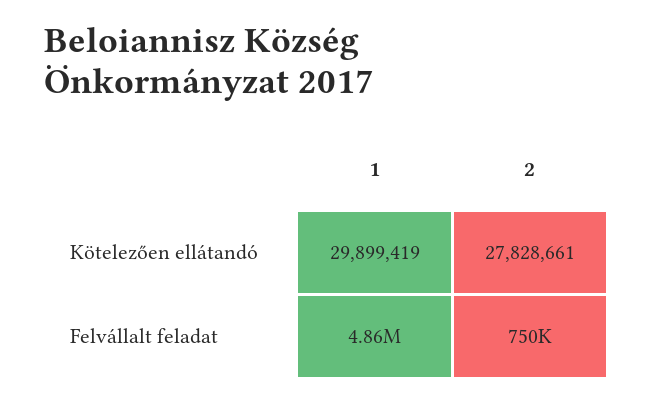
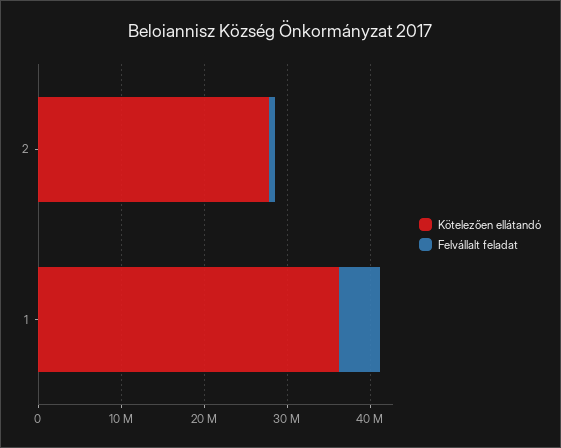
Kötelezően ellátandó, 1: 29899419 -> 36000000

